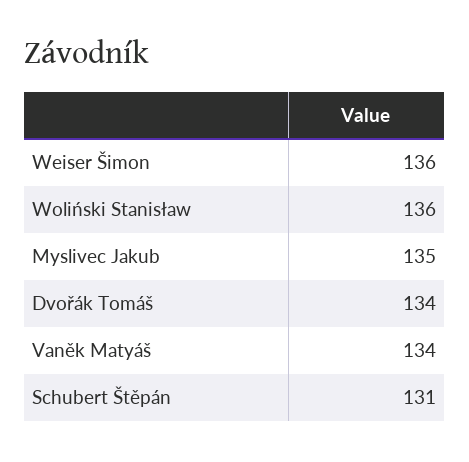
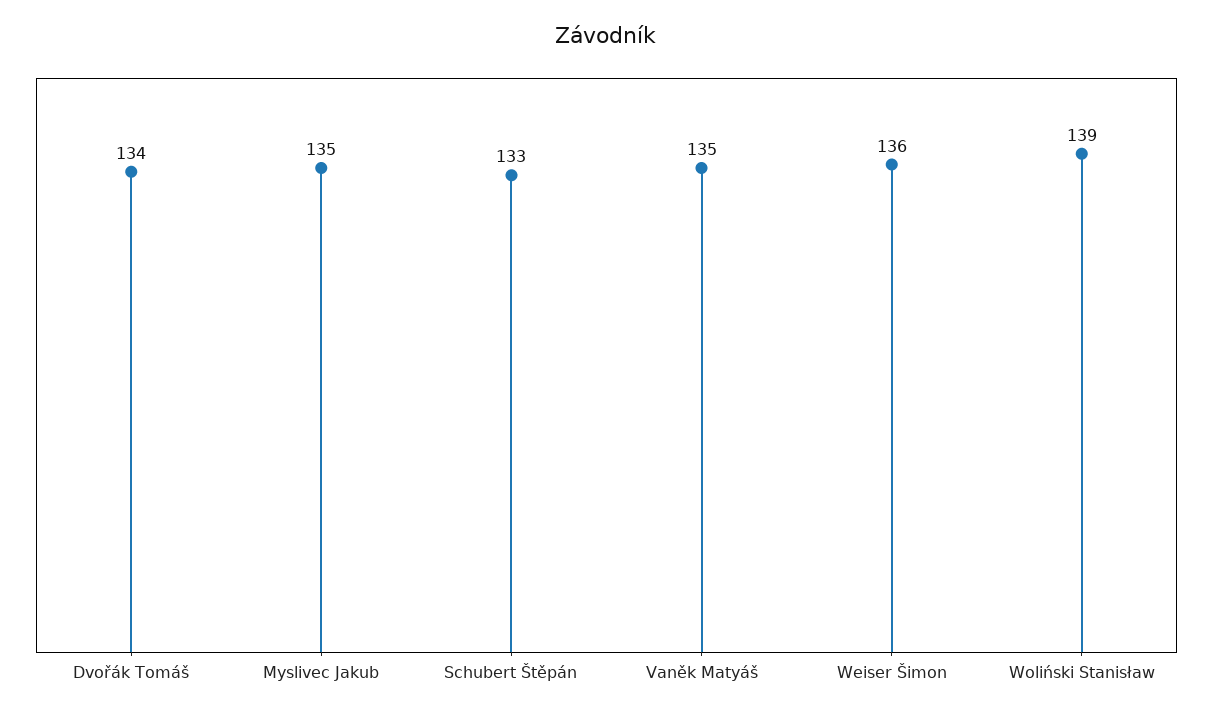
Woliński Stanisław: 136 -> 139
Vaněk Matyáš: 134 -> 135
Schubert Štěpán: 131 -> 133

